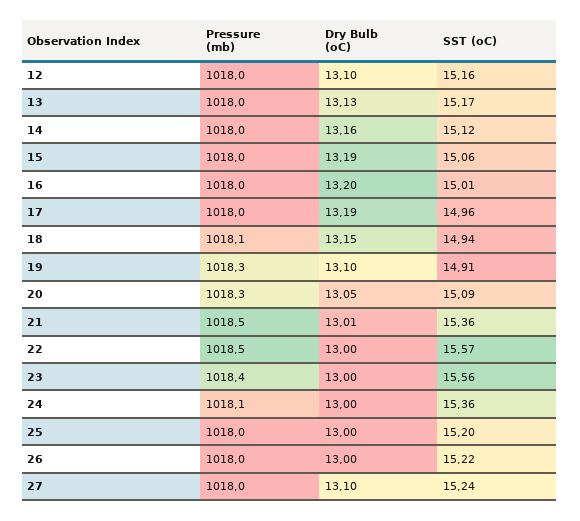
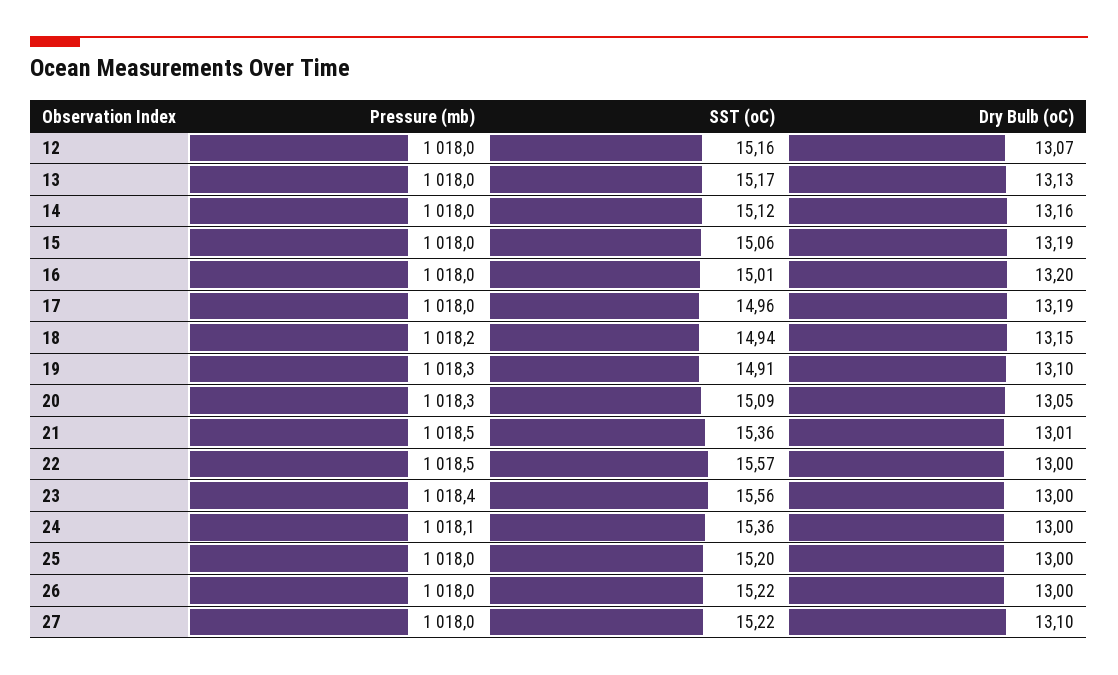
Dry Bulb (oC), 12: 13.1 -> 13.07
Pressure (mb), 18: 1018.1 -> 1018.2
SST (oC), 27: 15.24 -> 15.22

